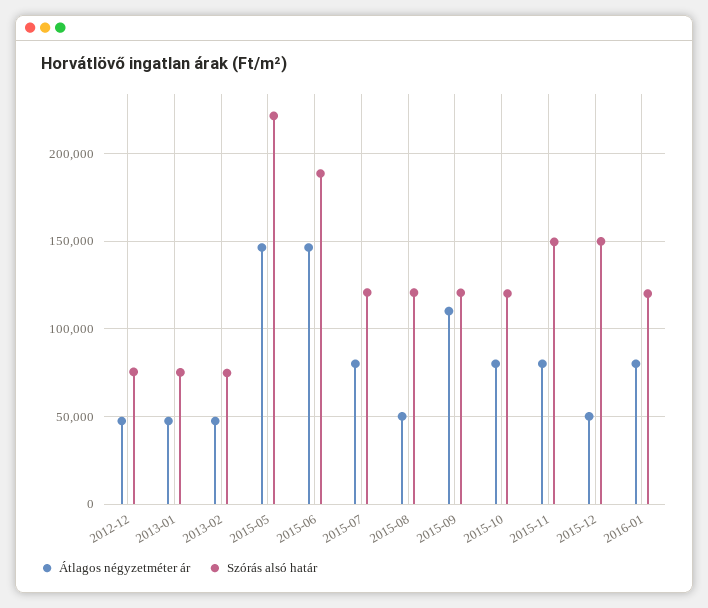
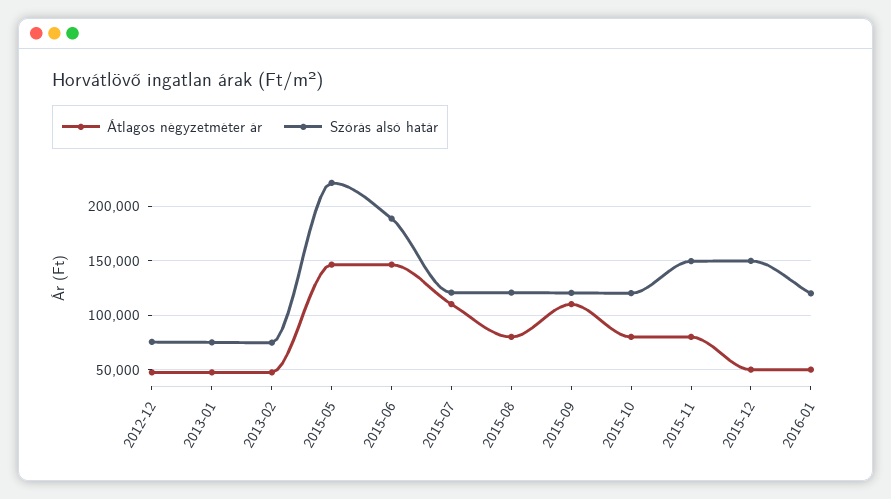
Átlagos négyzetméter ár, 2015-07: 80000 -> 110000
Átlagos négyzetméter ár, 2015-08: 50000 -> 80000
Átlagos négyzetméter ár, 2016-01: 80000 -> 50000

